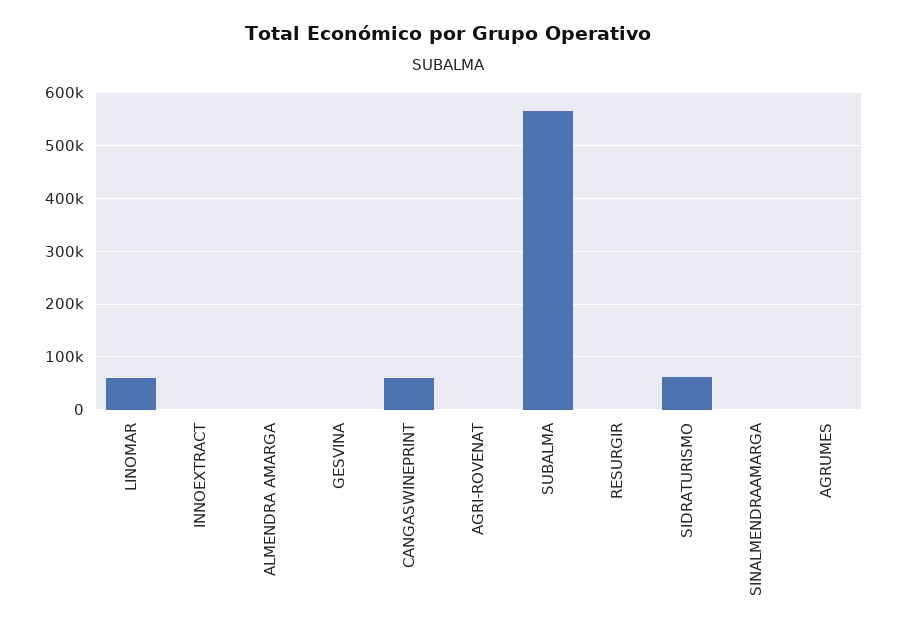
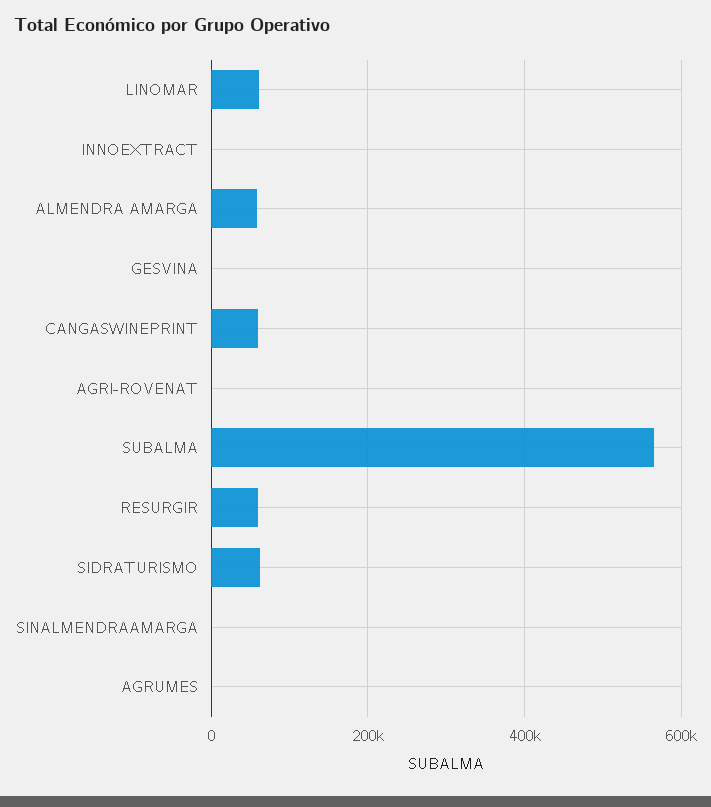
ALMENDRA AMARGA: 0 -> 60000
RESURGIR: 0 -> 60000

